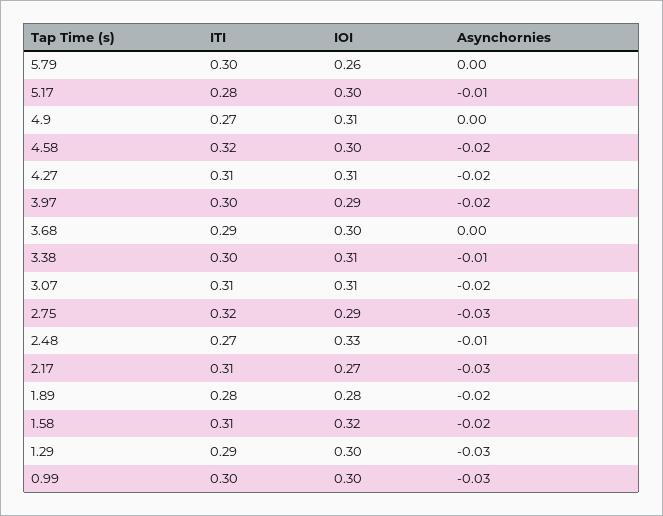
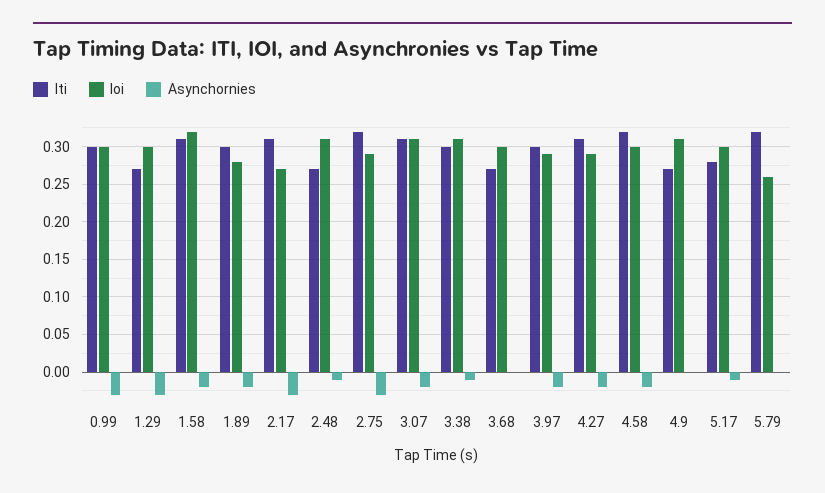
ITI, 5.79: 0.3 -> 0.32
IOI, 4.27: 0.31 -> 0.29
ITI, 3.68: 0.29 -> 0.27
IOI, 2.48: 0.33 -> 0.31
ITI, 1.89: 0.28 -> 0.3
ITI, 1.29: 0.29 -> 0.27

